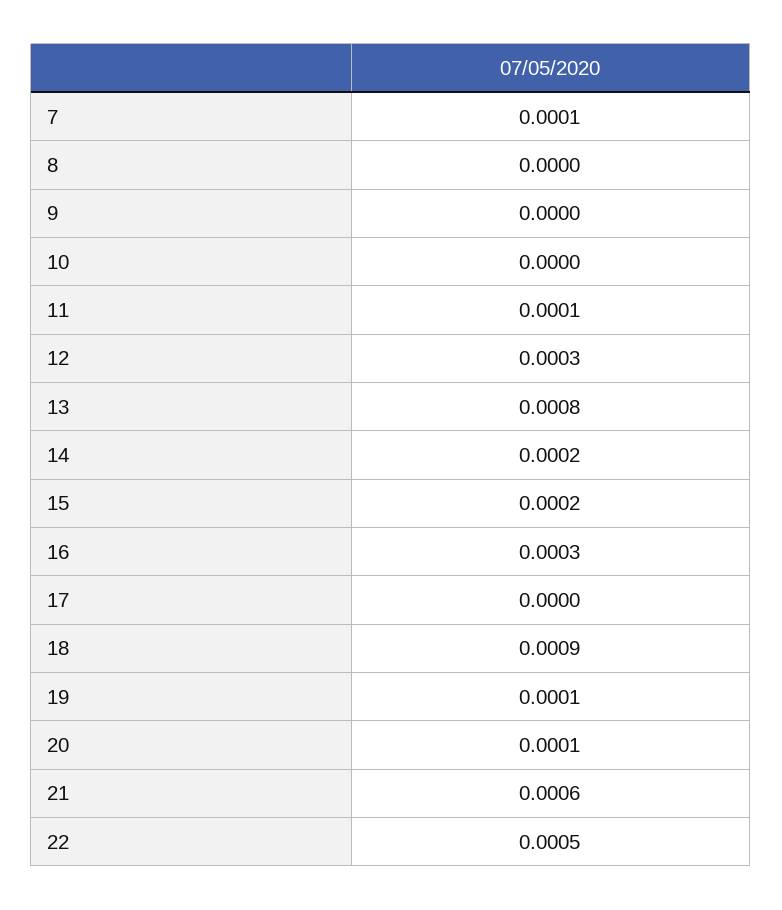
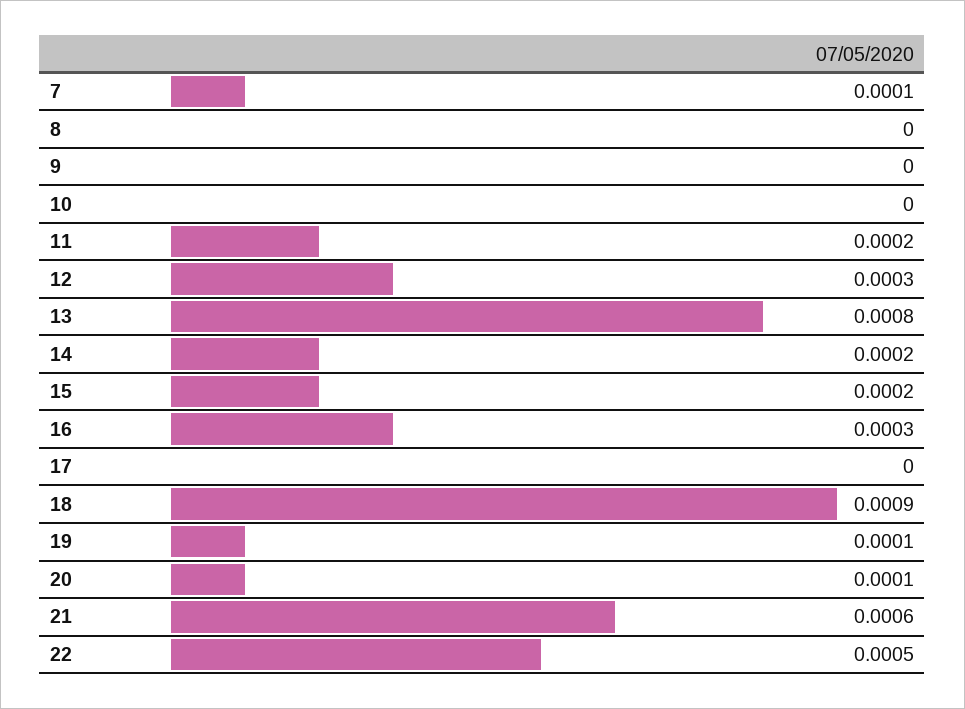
11: 0.0001 -> 0.0002

